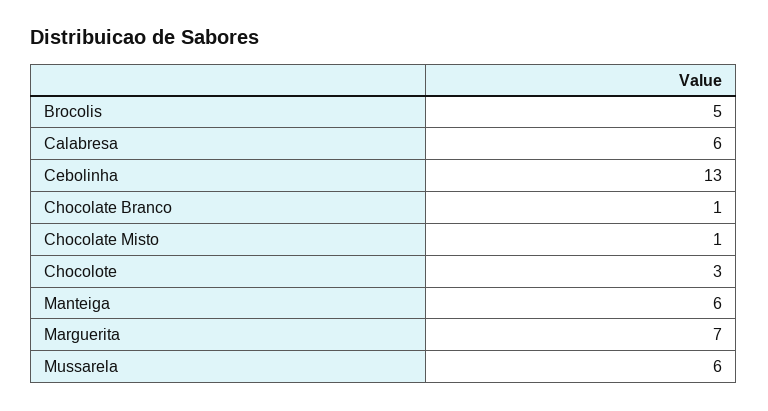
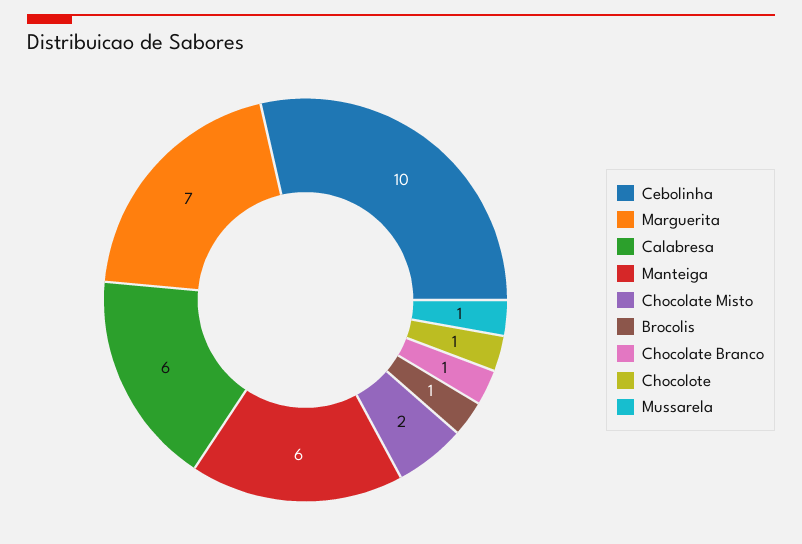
Brocolis: 5 -> 1
Cebolinha: 13 -> 10
Chocolate Misto: 1 -> 2
Chocolote: 3 -> 1
Mussarela: 6 -> 1

